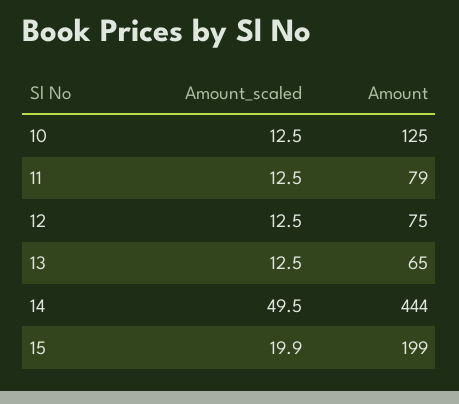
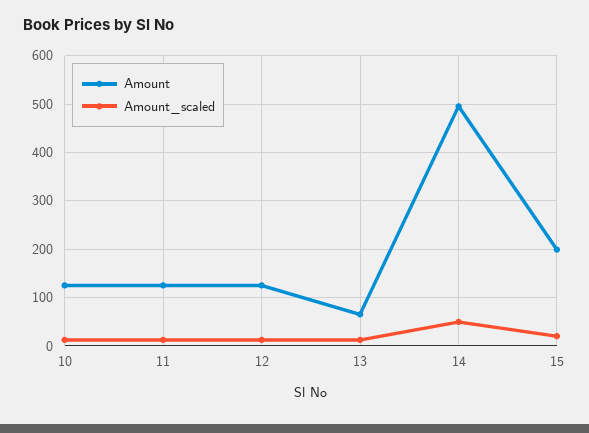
Amount, 11: 79 -> 120
Amount, 12: 75 -> 120
Amount, 14: 444 -> 500

